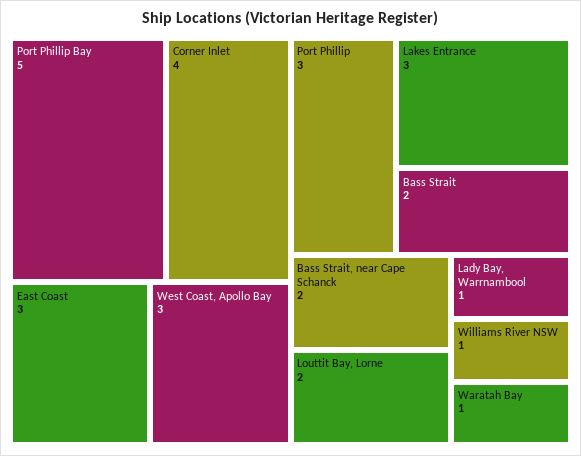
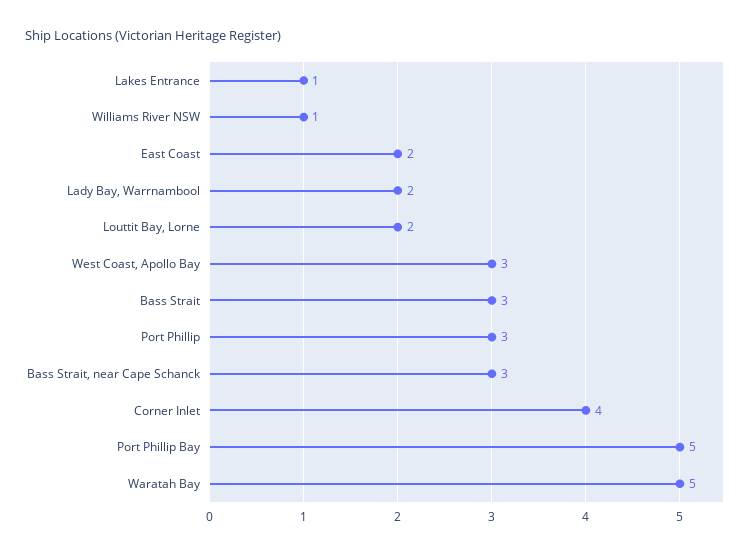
East Coast: 3 -> 2
Lakes Entrance: 3 -> 1
Bass Strait: 2 -> 3
Bass Strait, near Cape Schanck: 2 -> 3
Lady Bay, Warrnambool: 1 -> 2
Waratah Bay: 1 -> 5

